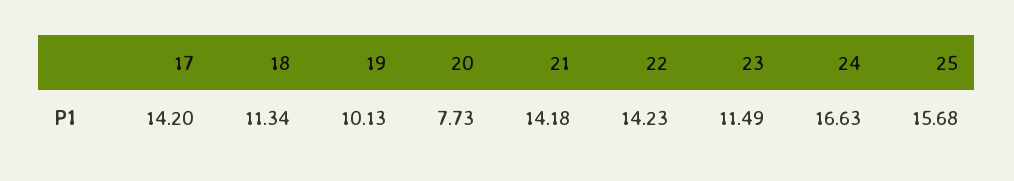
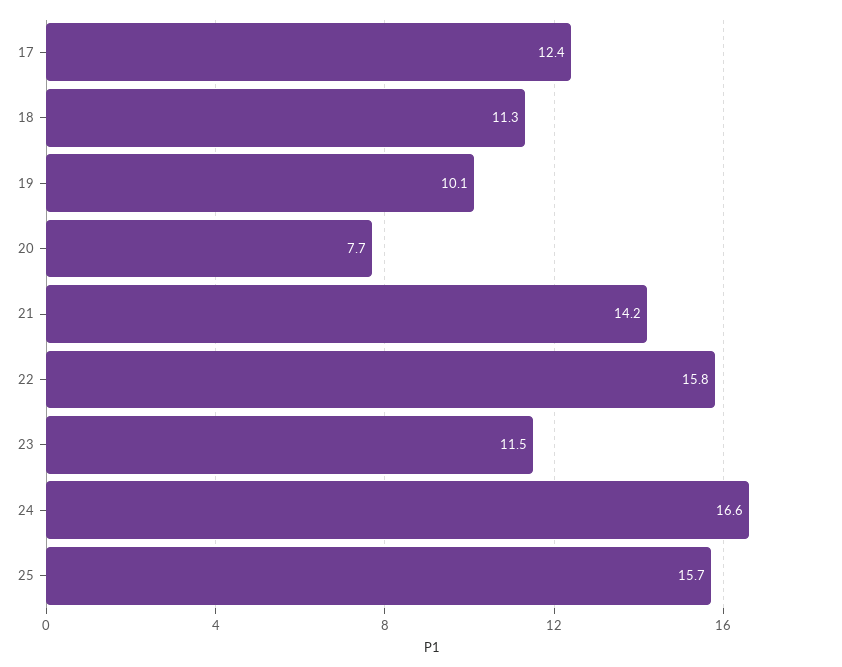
17: 14.2 -> 12.4
22: 14.23 -> 15.8

